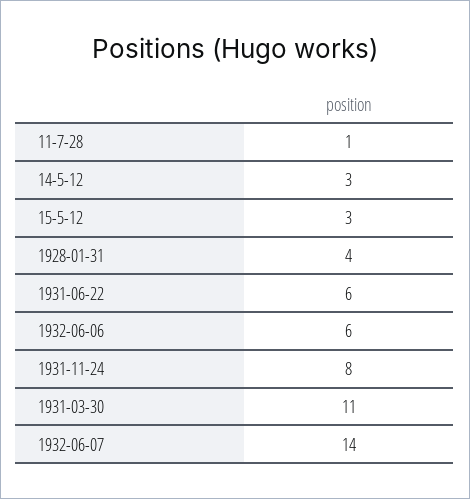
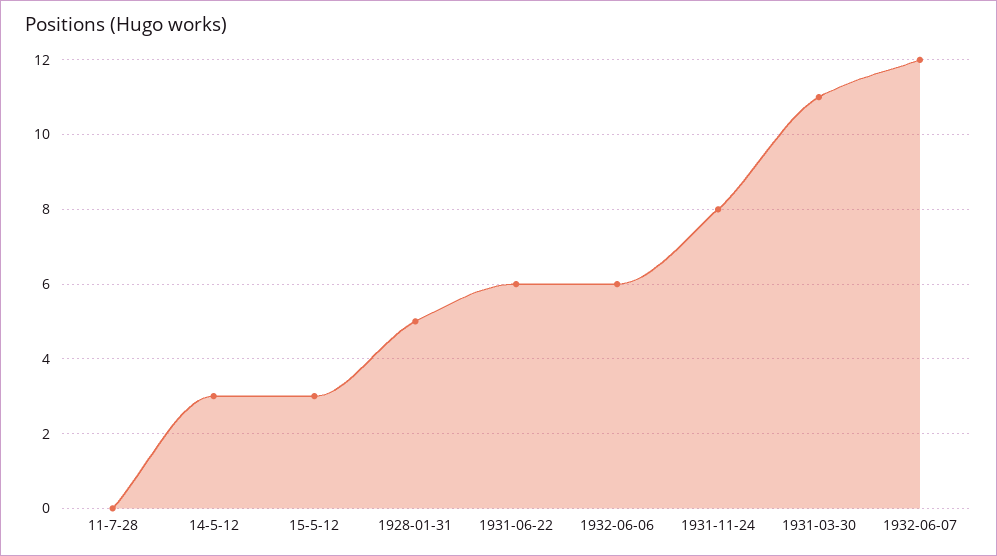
11-7-28: 1 -> 0
1928-01-31: 4 -> 5
1932-06-07: 14 -> 12

